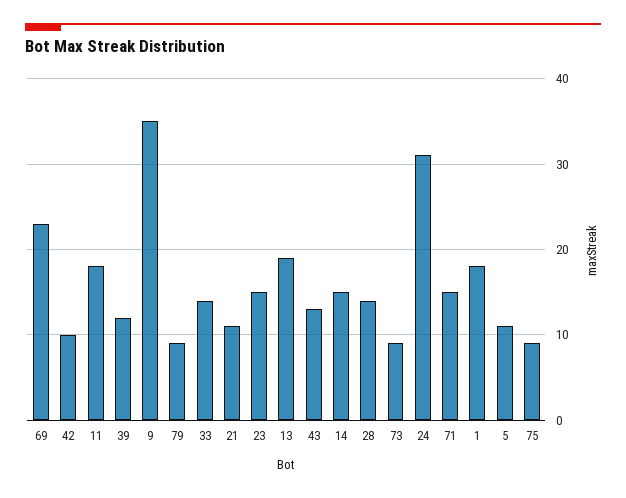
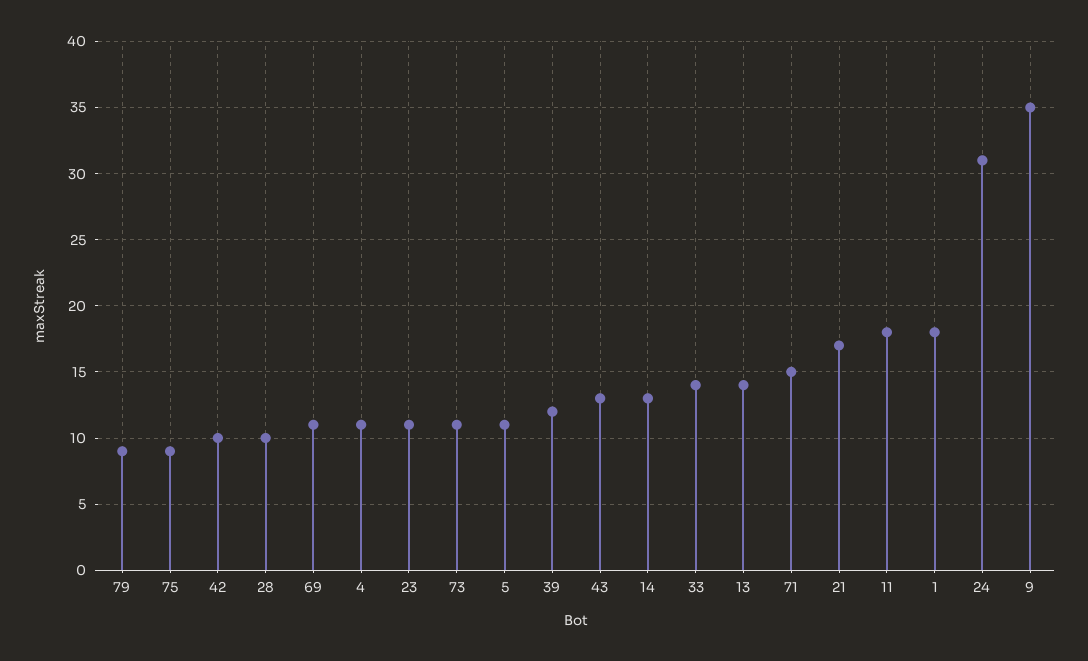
69: 23 -> 11
21: 11 -> 17
23: 15 -> 11
13: 19 -> 14
14: 15 -> 13
28: 14 -> 10
73: 9 -> 11
4: none -> 11

